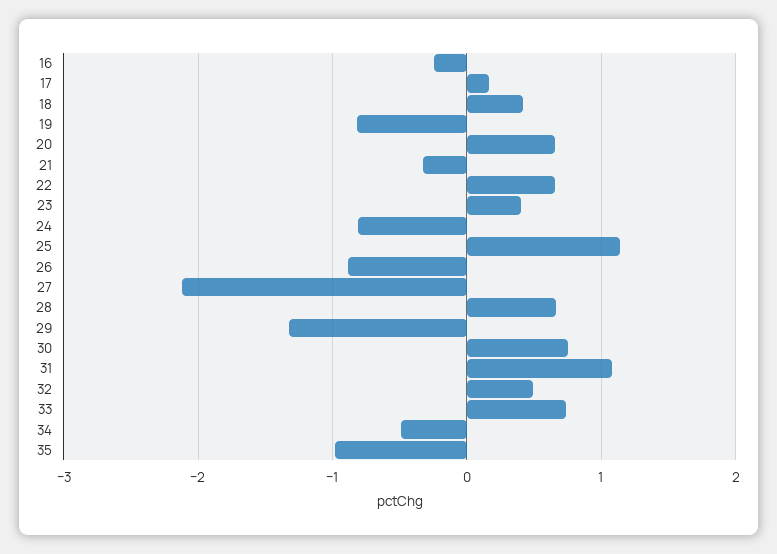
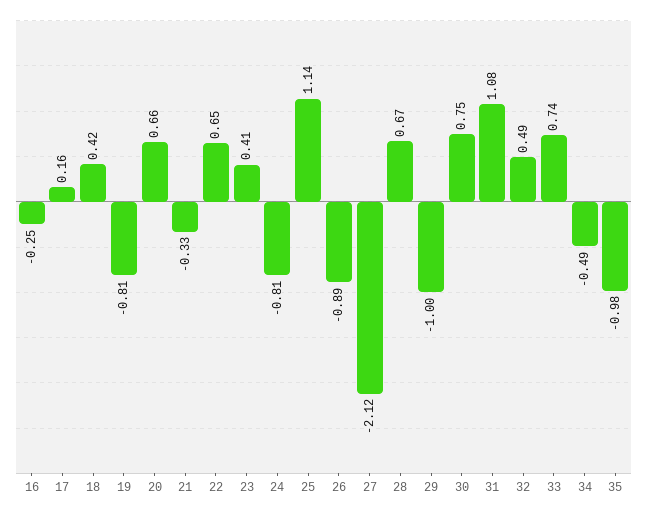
29: -1.3 -> -1

